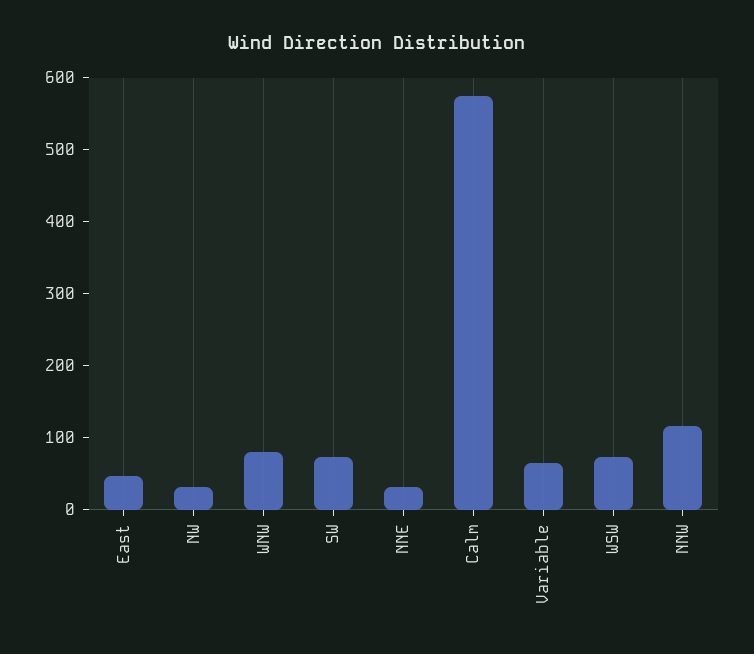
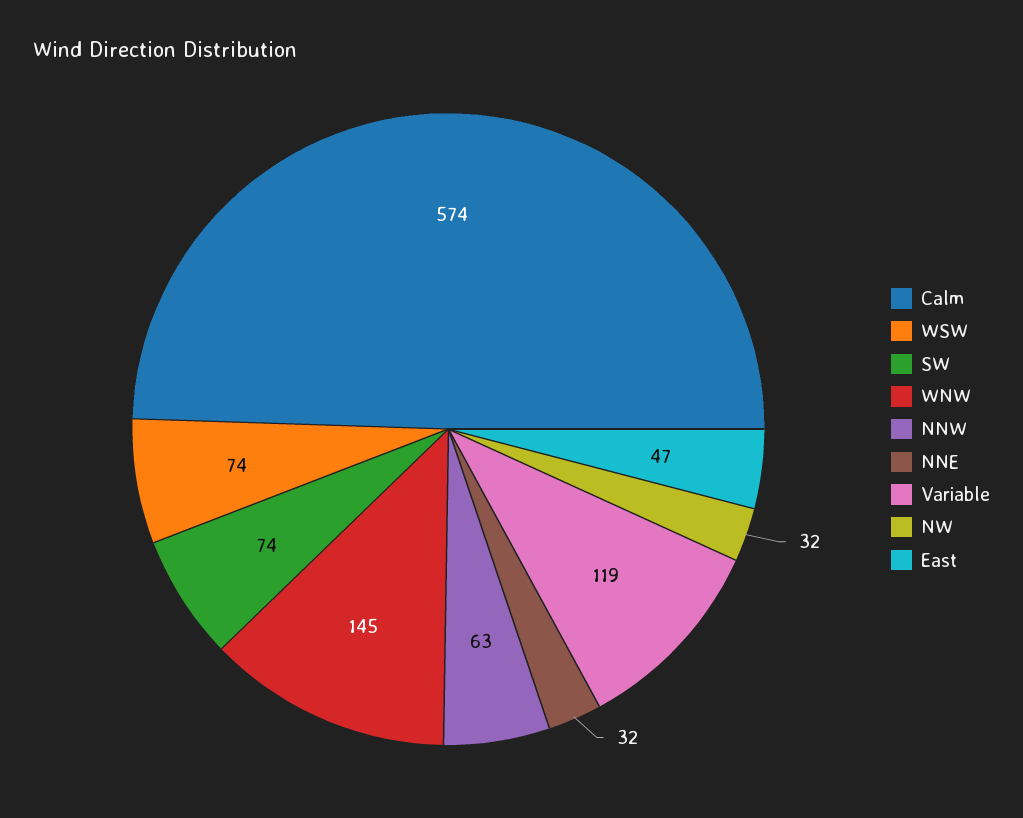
WNW: 80 -> 145
Variable: 60 -> 119
NNW: 120 -> 63

